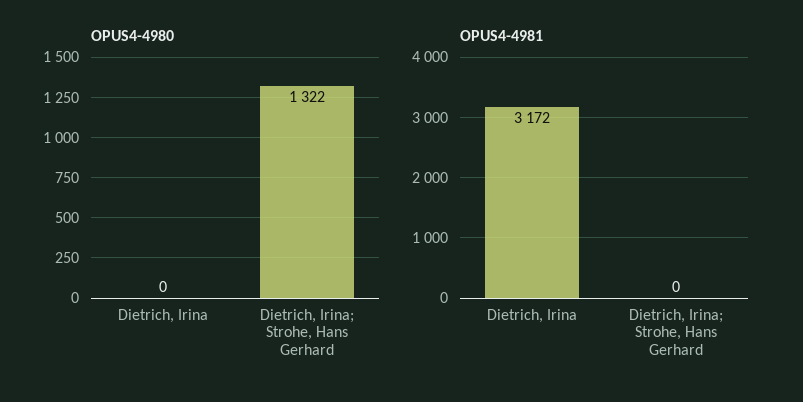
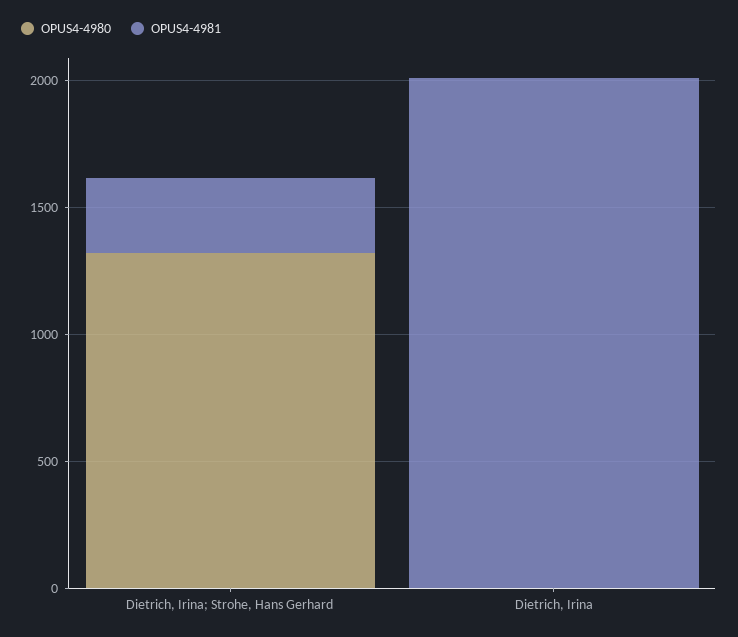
OPUS4-4981, Dietrich, Irina: 3172 -> 2000
OPUS4-4981, Dietrich, Irina; Strohe, Hans Gerhard: 0 -> 300

